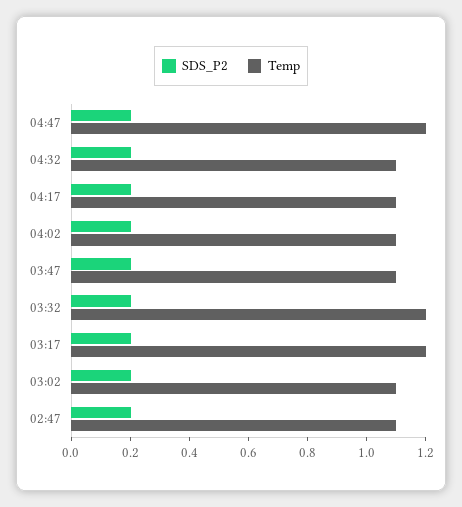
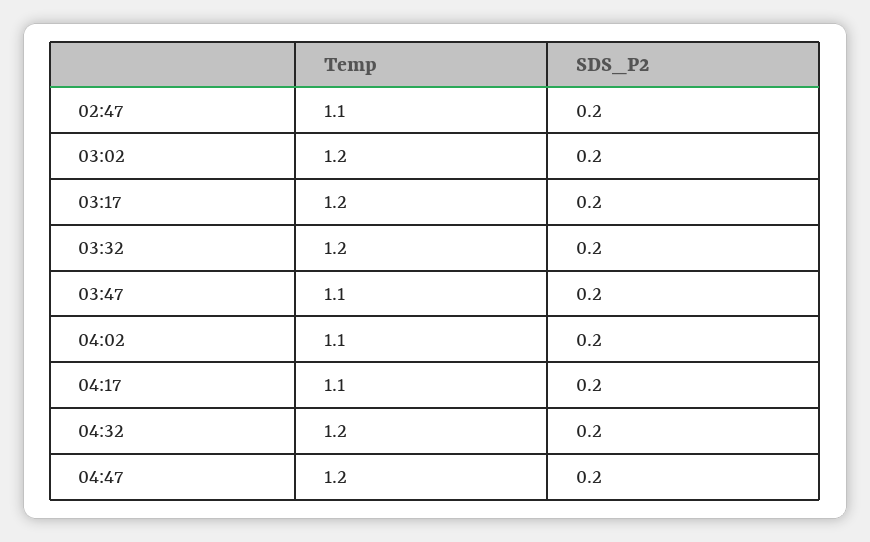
Temp, 04:32: 1.1 -> 1.2
Temp, 03:02: 1.1 -> 1.2

